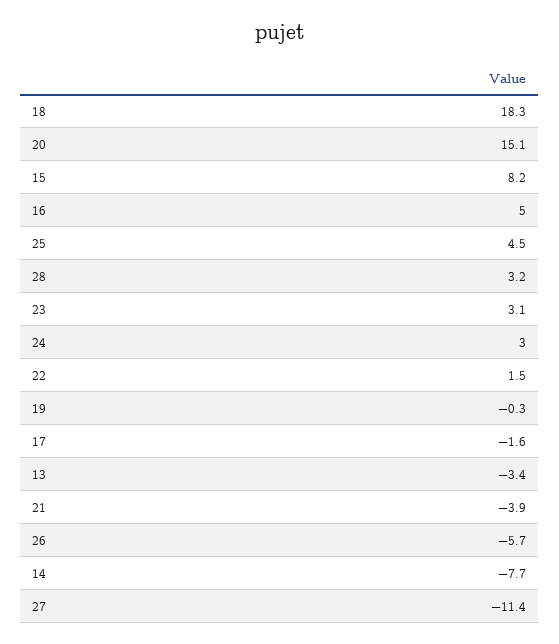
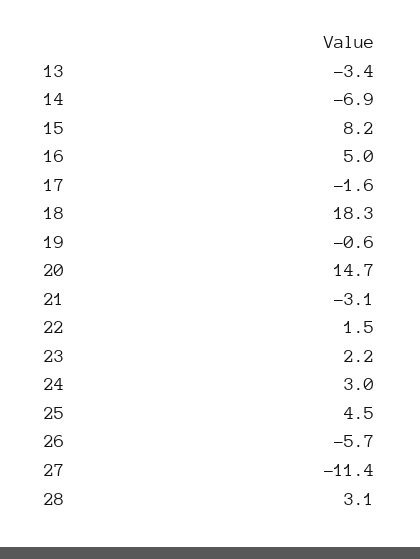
20: 15.1 -> 14.7
28: 3.2 -> 3.1
23: 3.1 -> 2.2
19: -0.3 -> -0.6
21: -3.9 -> -3.1
14: -7.7 -> -6.9

